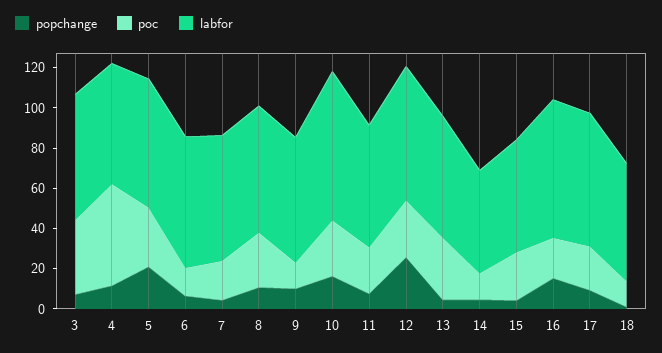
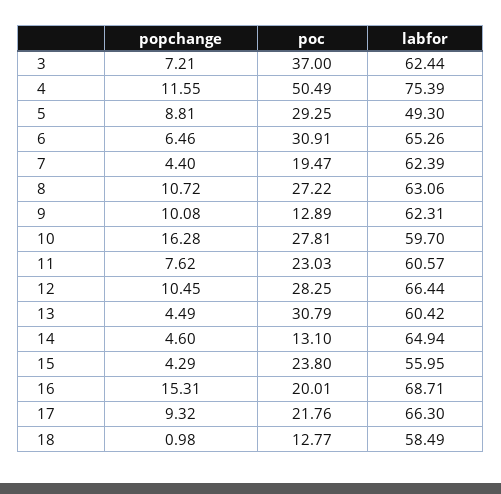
labfor, 4: 60 -> 75.39
popchange, 5: 20 -> 8.81
labfor, 5: 65 -> 49.3
poc, 6: 15 -> 30.91
labfor, 10: 75 -> 59.7
popchange, 12: 25 -> 10.45
labfor, 14: 50 -> 64.94

